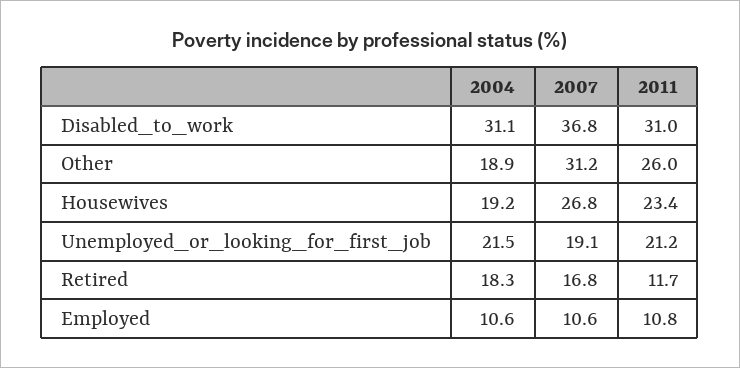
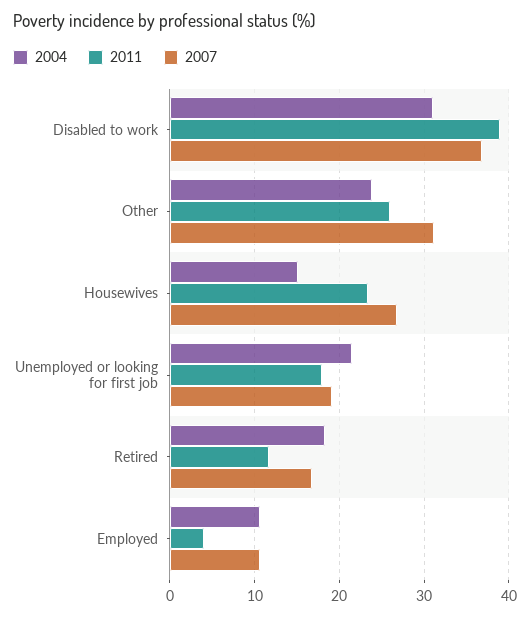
2011, Disabled_to_work: 31 -> 39
2004, Other: 18.9 -> 24
2004, Housewives: 19.2 -> 15
2011, Unemployed_or_looking_for_first_job: 21.2 -> 18
2011, Employed: 10.8 -> 4

